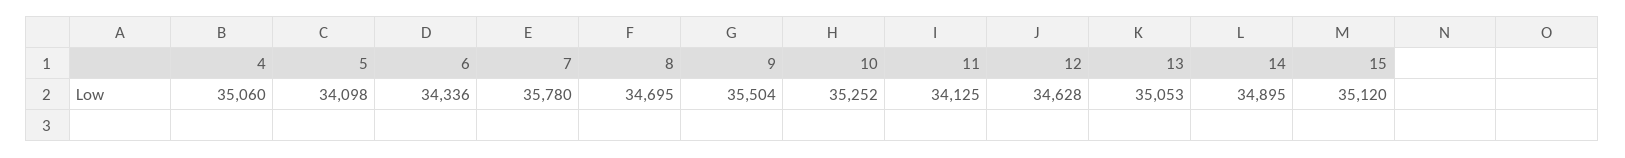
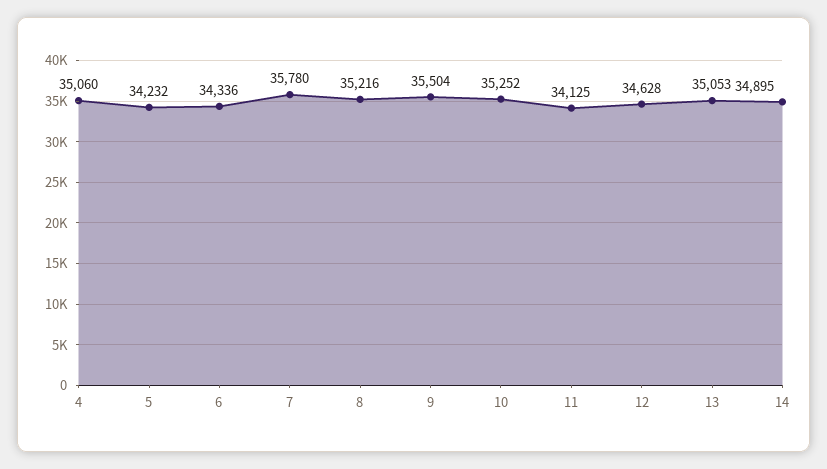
5: 34098 -> 34232
8: 34695 -> 35216
15: 35120 -> none

